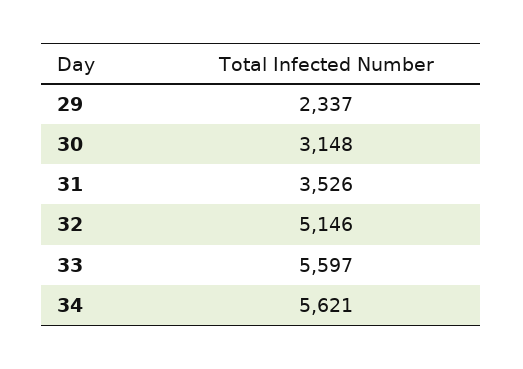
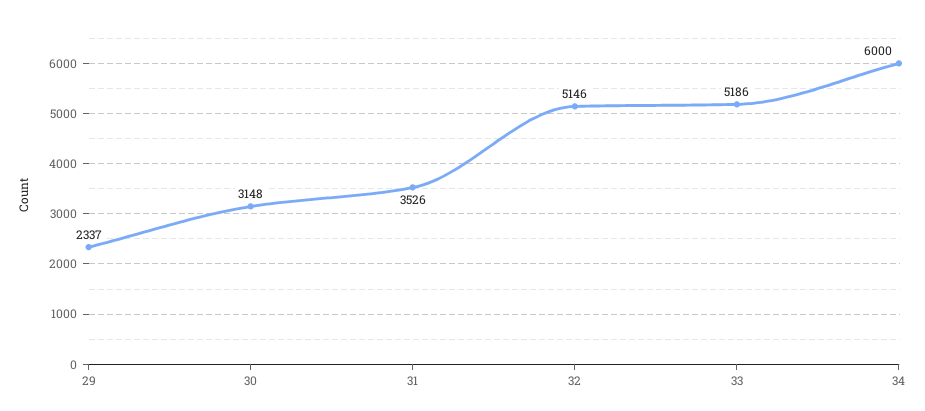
33: 5597 -> 5186
34: 5621 -> 6000

